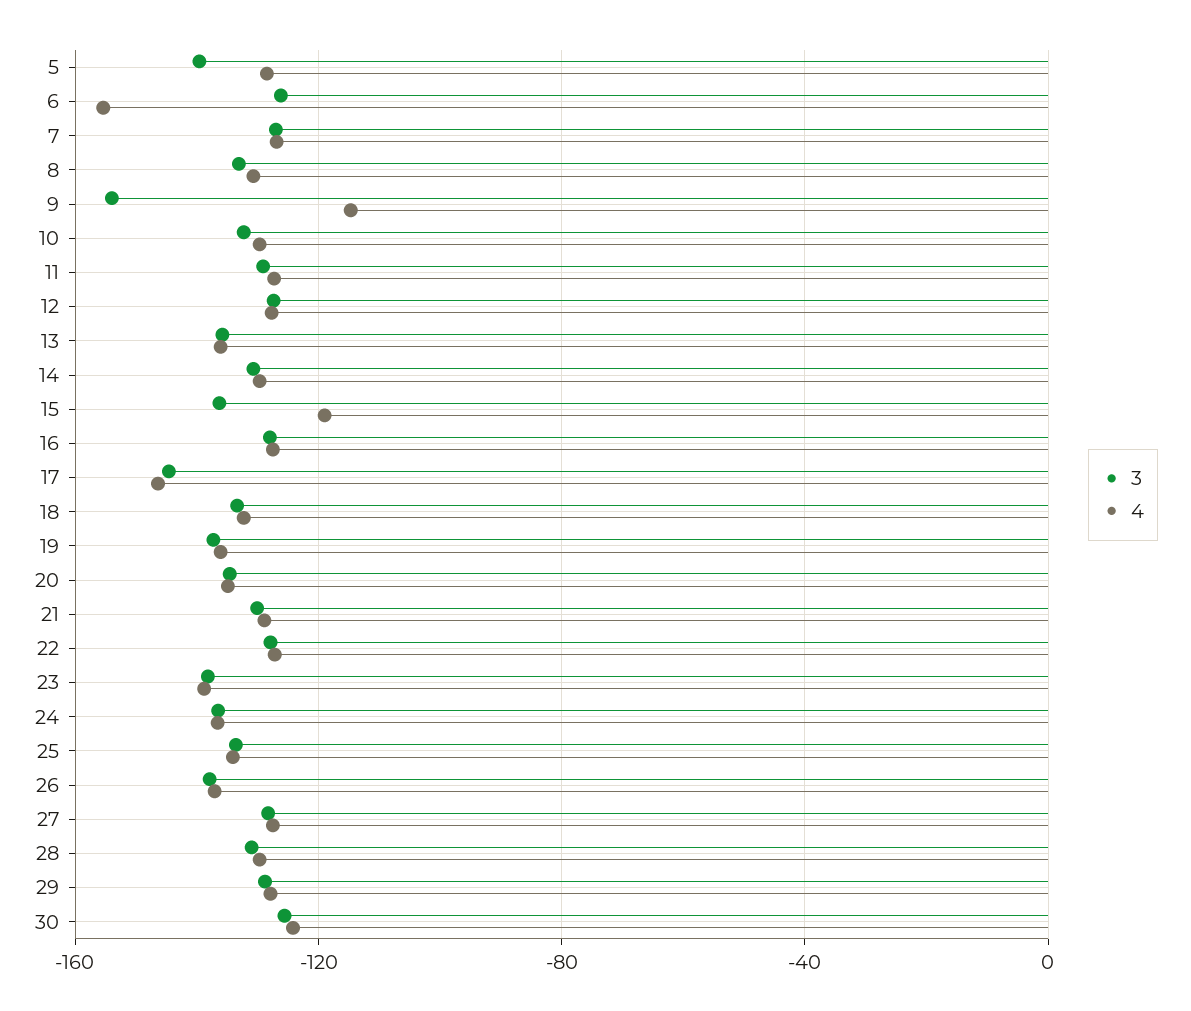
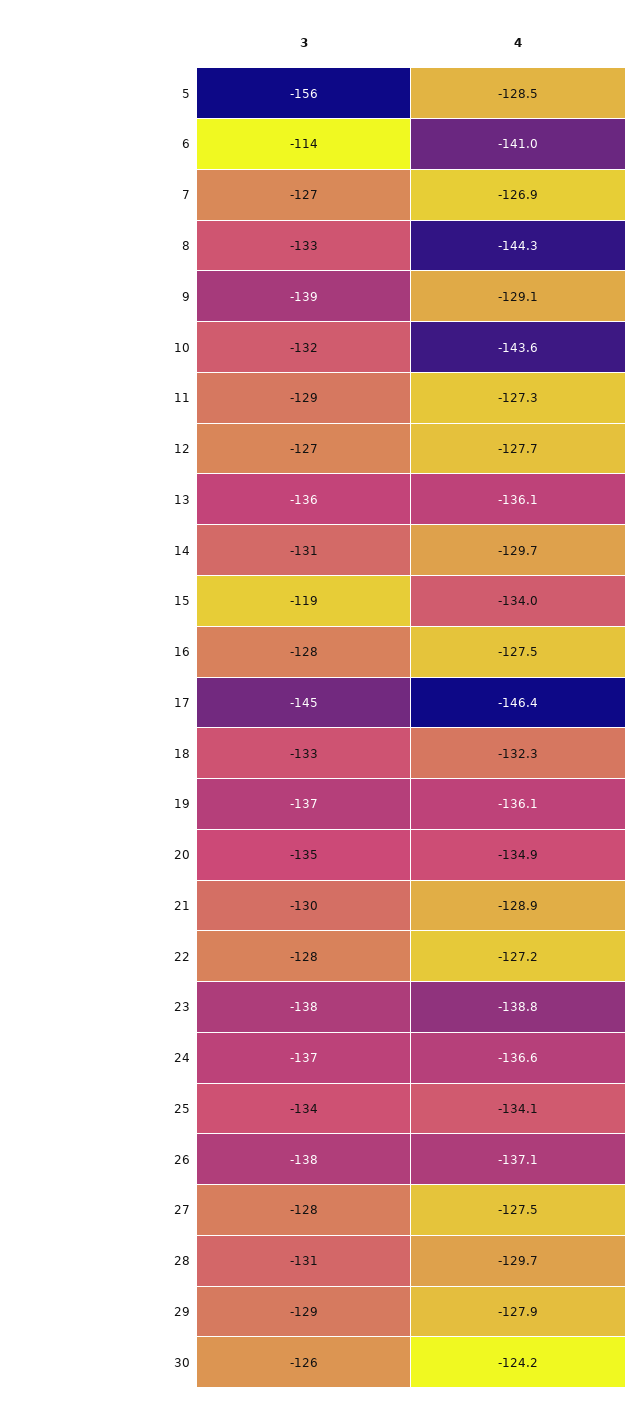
3, 5: -140 -> -156
3, 6: -125 -> -114
4, 6: -155 -> -141
4, 8: -130 -> -144.3
3, 9: -155 -> -139
4, 9: -115 -> -129.1
4, 10: -130 -> -143.6
3, 15: -135 -> -119
4, 15: -120 -> -134

